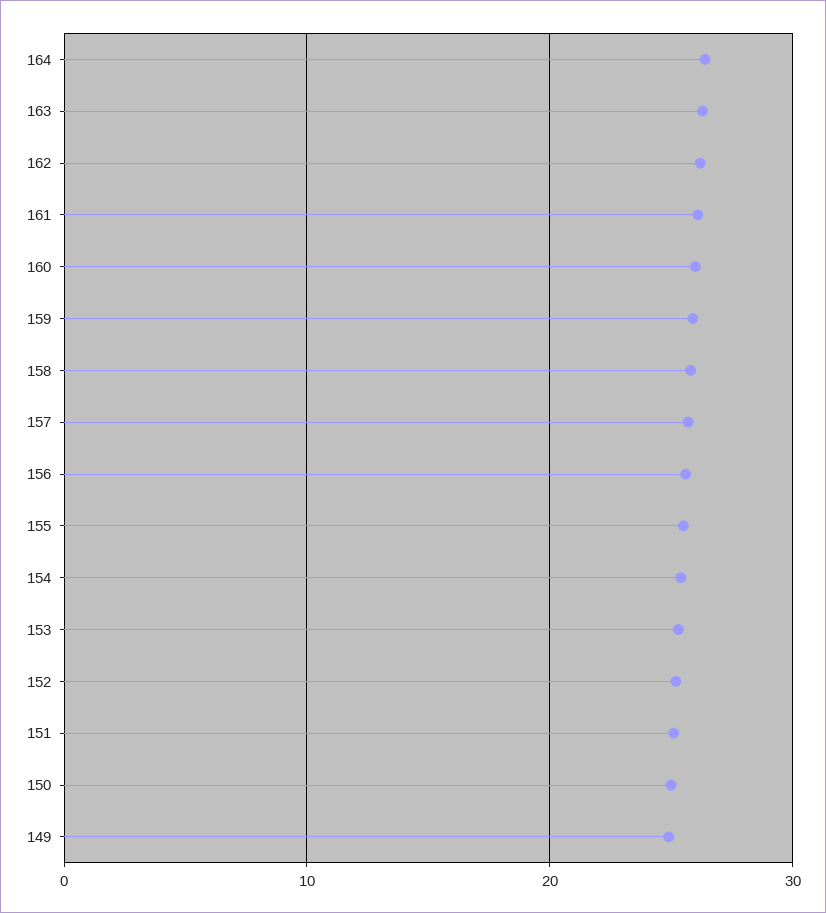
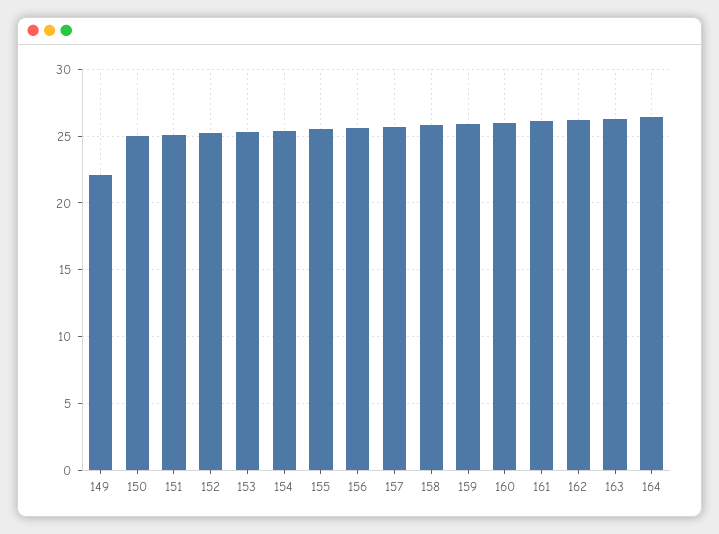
149: 25 -> 22

